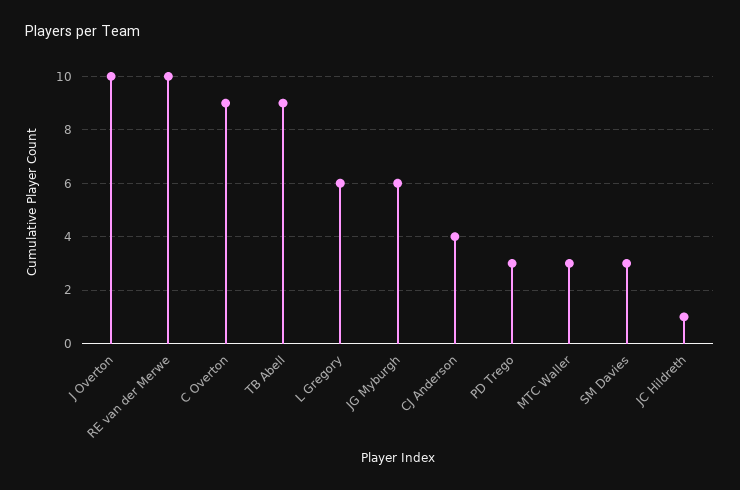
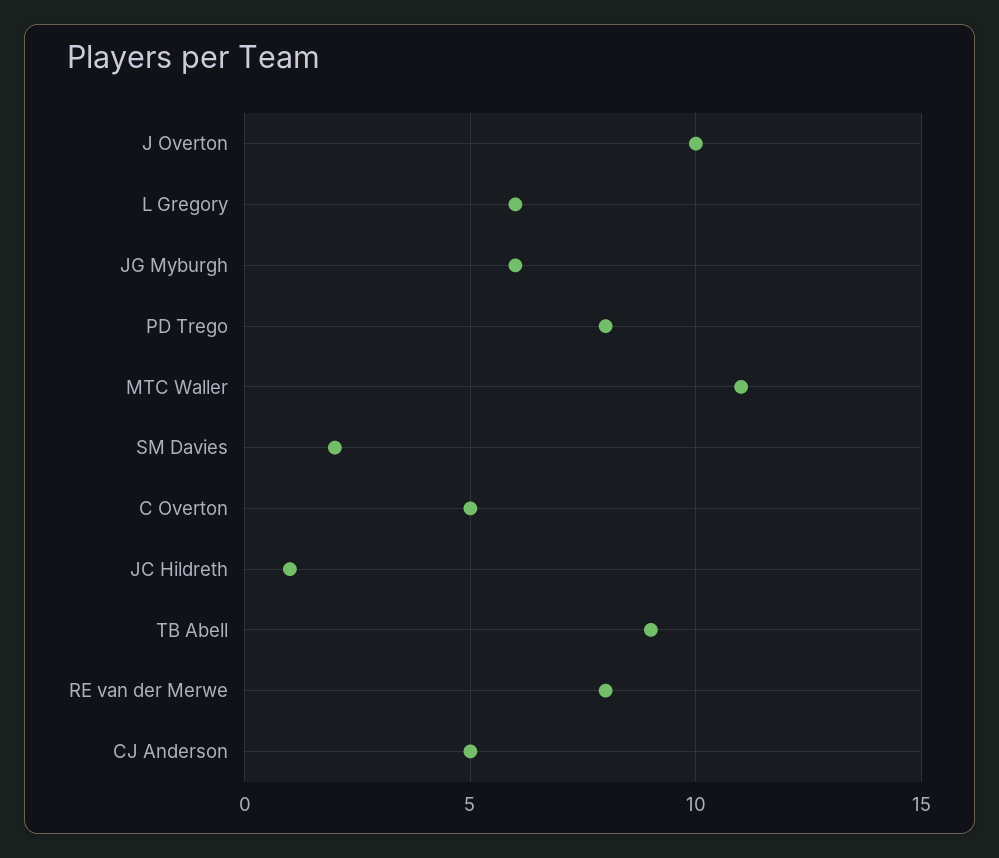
RE van der Merwe: 10 -> 8
C Overton: 9 -> 5
CJ Anderson: 4 -> 5
PD Trego: 3 -> 8
MTC Waller: 3 -> 11
SM Davies: 3 -> 2

